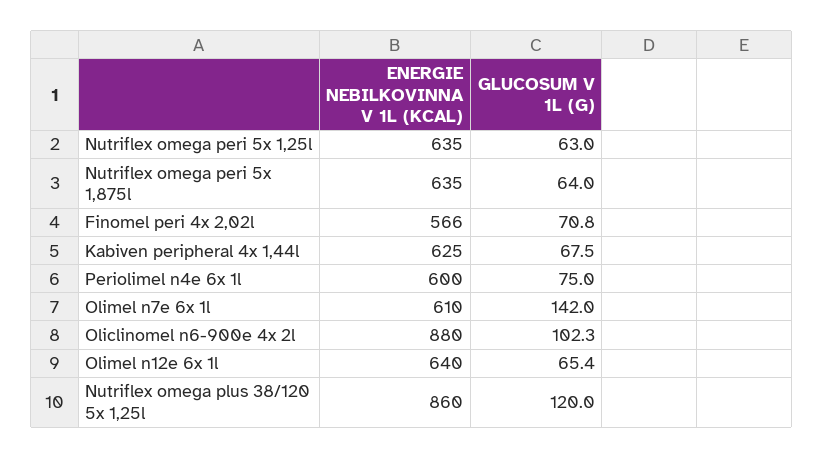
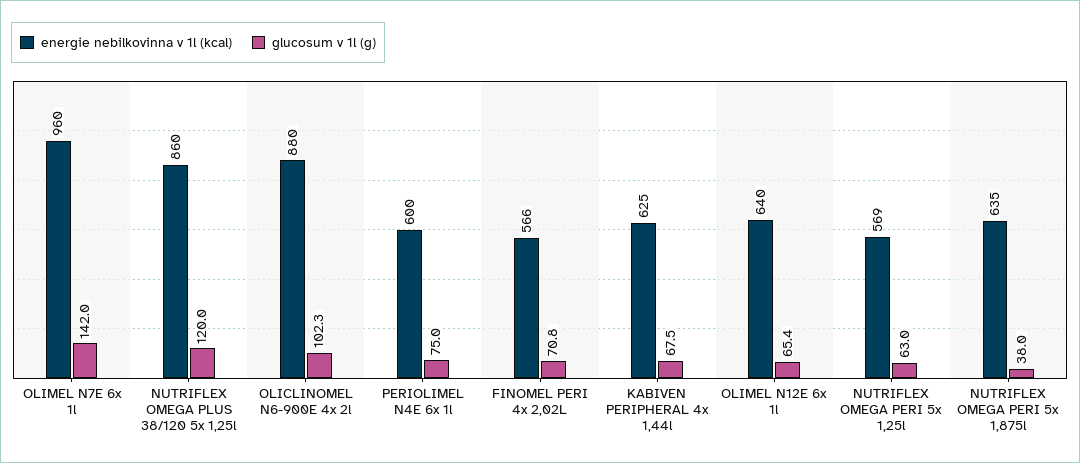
ENERGIE NEBILKOVINNA V 1L (KCAL), Nutriflex omega peri 5x 1,25l: 635 -> 569
GLUCOSUM V 1L (G), Nutriflex omega peri 5x 1,875l: 64 -> 38
ENERGIE NEBILKOVINNA V 1L (KCAL), Olimel n7e 6x 1l: 610 -> 960

